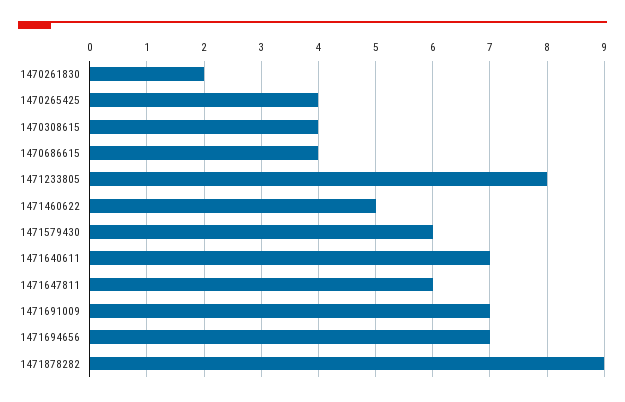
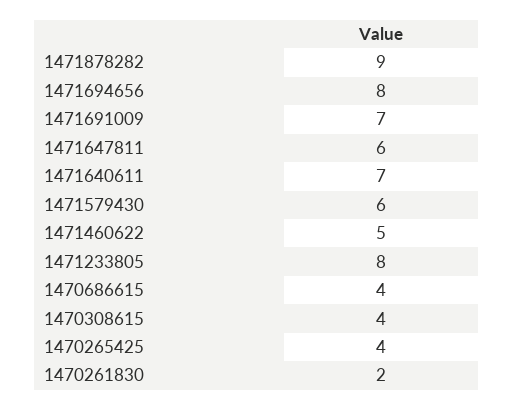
1471694656: 7 -> 8

